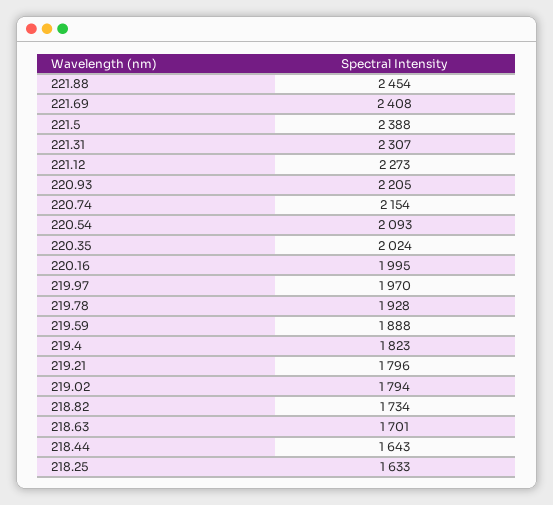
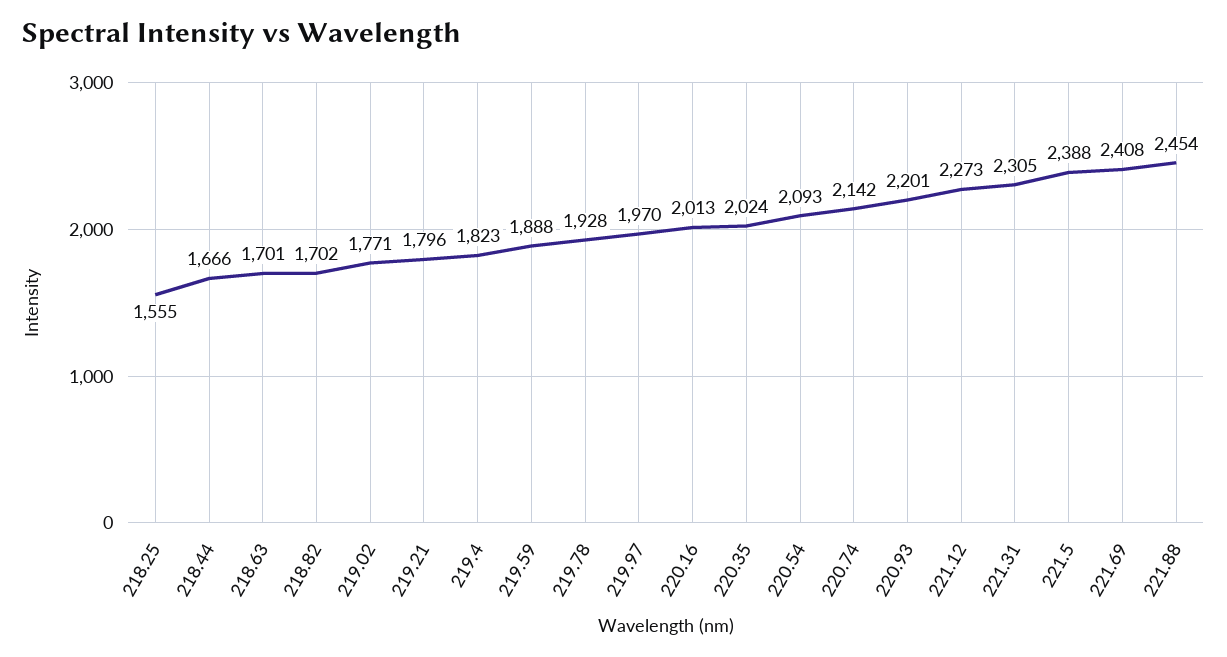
221.31: 2307 -> 2305
220.93: 2205 -> 2201
220.74: 2154 -> 2142
220.16: 1995 -> 2013
219.02: 1794 -> 1771
218.82: 1734 -> 1702
218.44: 1643 -> 1666
218.25: 1633 -> 1555

